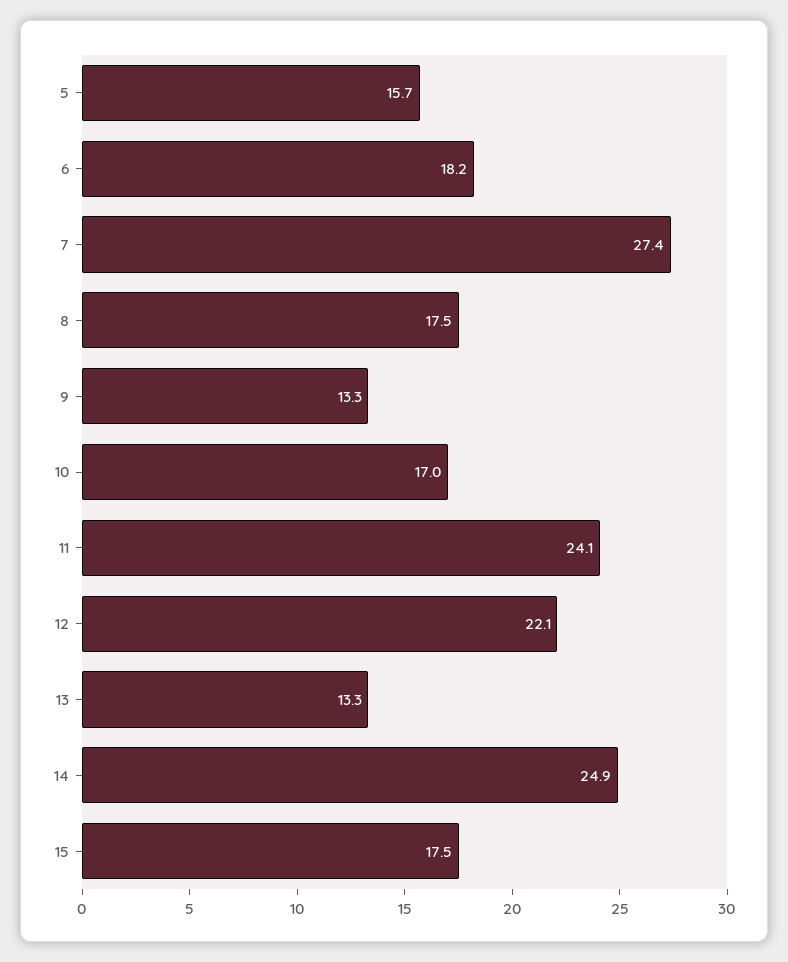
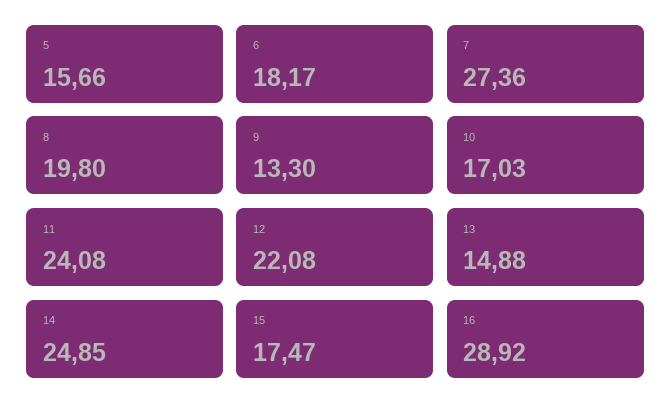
8: 17.5 -> 19.8
13: 13.3 -> 14.88
16: none -> 28.92

